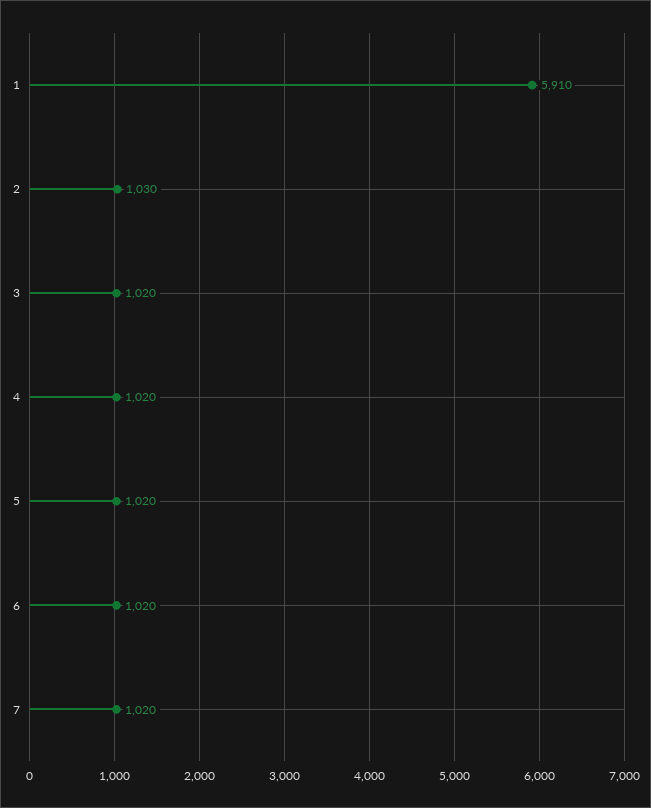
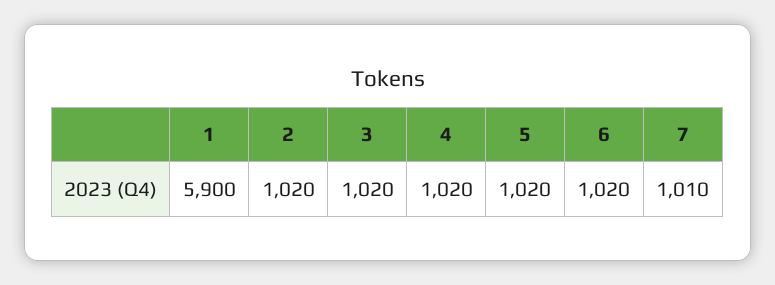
1: 5910 -> 5900
2: 1030 -> 1020
7: 1020 -> 1010

